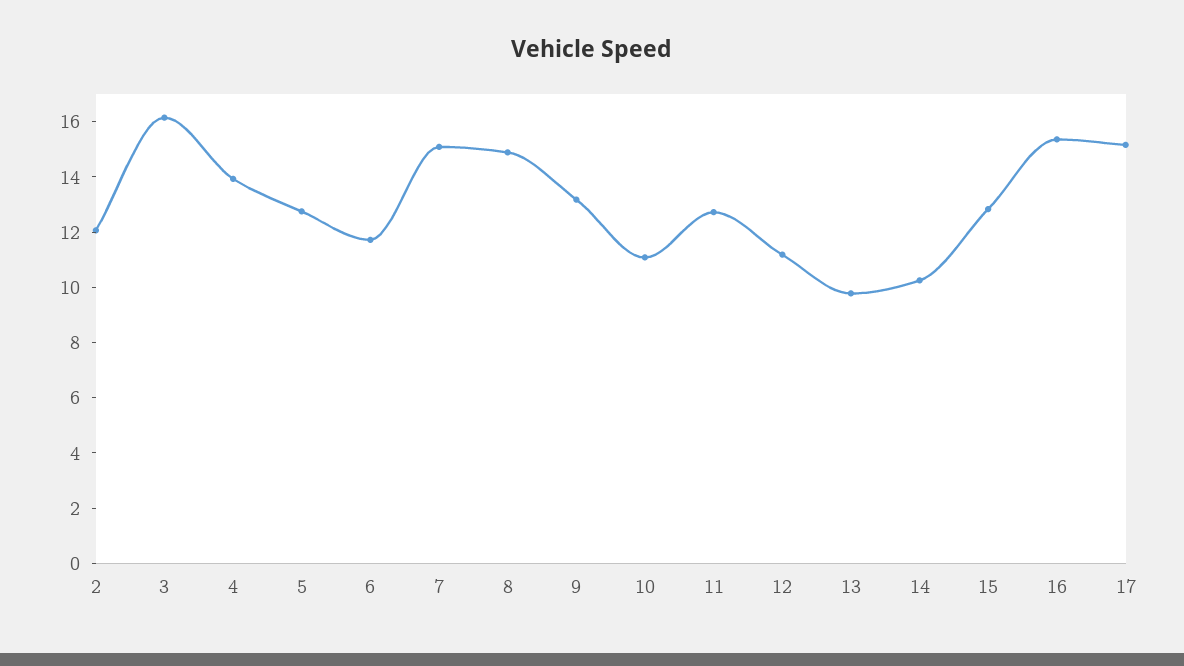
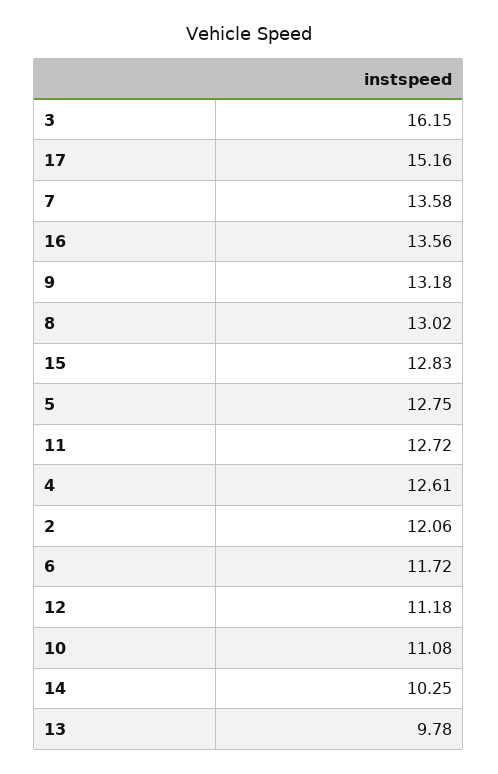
4: 14 -> 12.61
7: 15 -> 13.58
8: 15 -> 13.02
16: 15.5 -> 13.56

